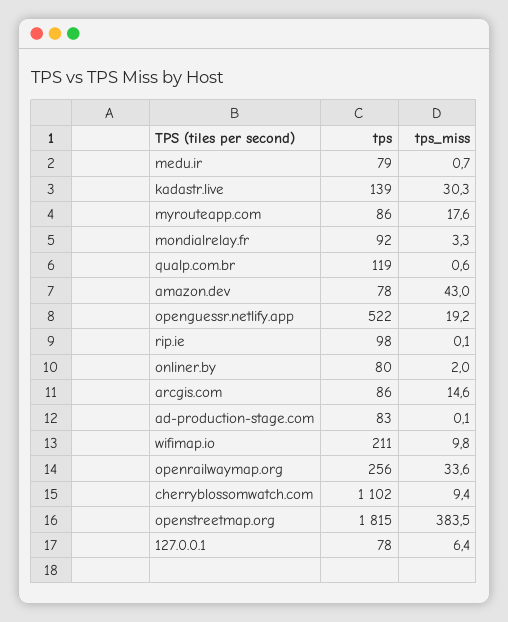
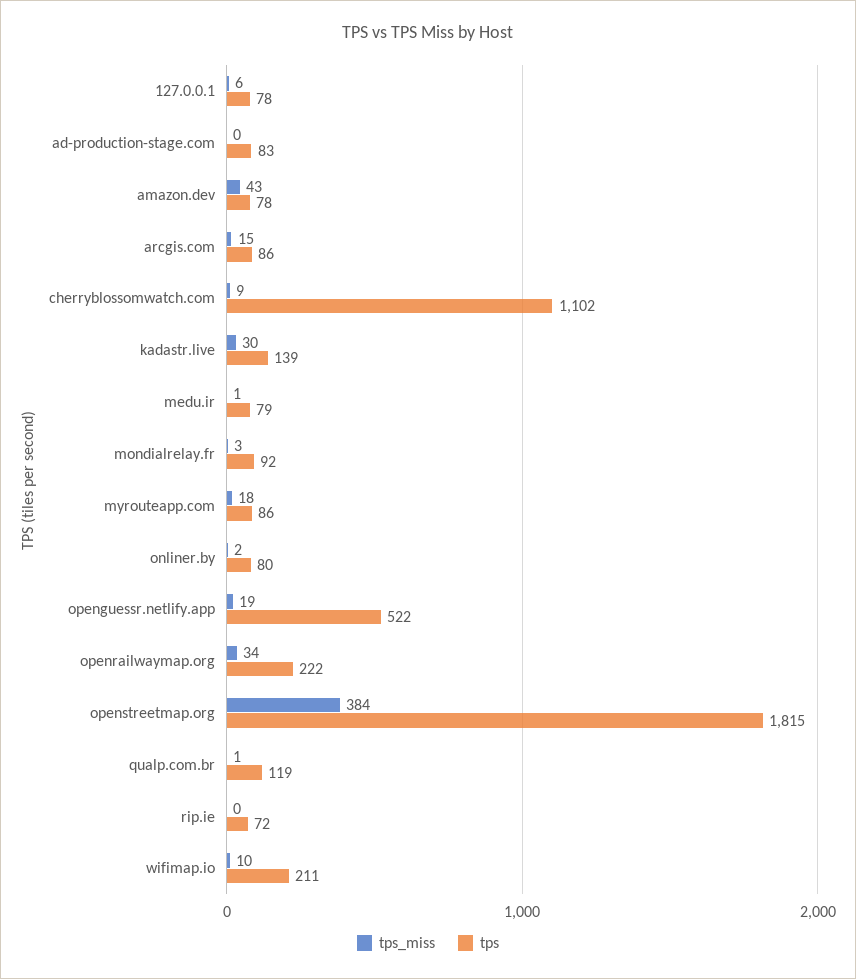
tps, rip.ie: 98 -> 72
tps, openrailwaymap.org: 256 -> 222

